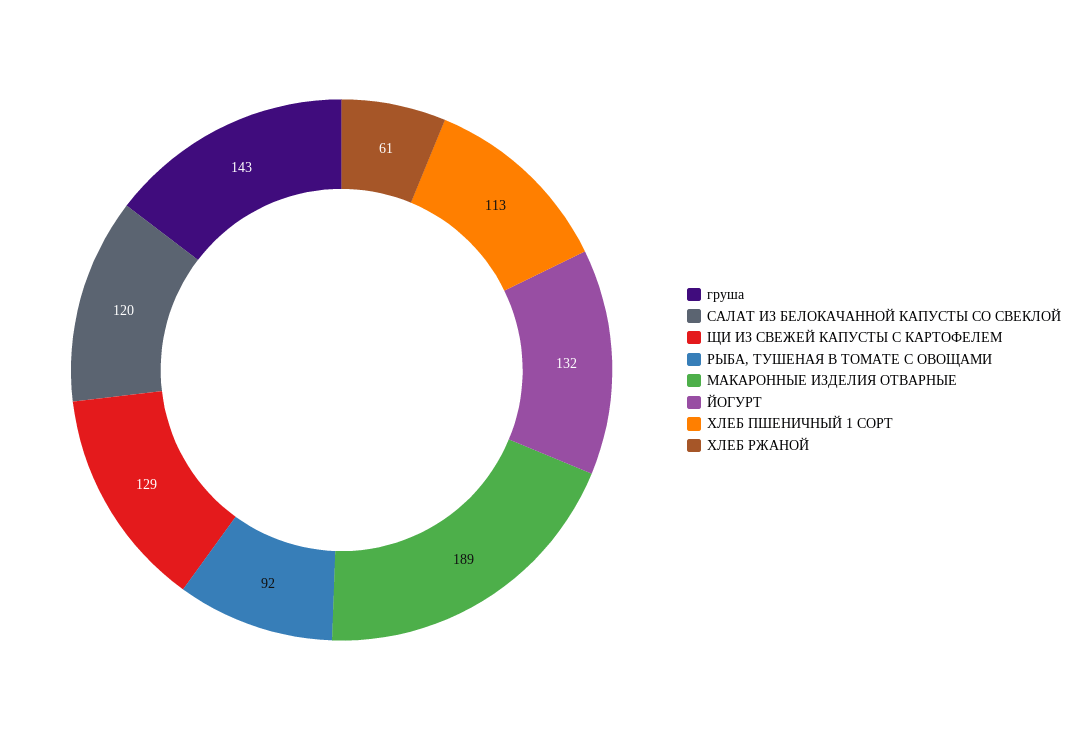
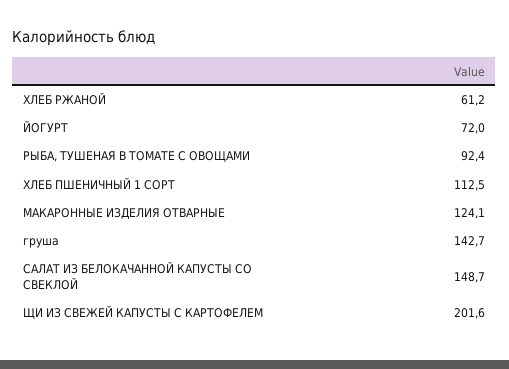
САЛАТ ИЗ БЕЛОКАЧАННОЙ КАПУСТЫ СО СВЕКЛОЙ: 120 -> 148.7
ЩИ ИЗ СВЕЖЕЙ КАПУСТЫ С КАРТОФЕЛЕМ: 129 -> 201.6
МАКАРОННЫЕ ИЗДЕЛИЯ ОТВАРНЫЕ: 189 -> 124.1
ЙОГУРТ: 132 -> 72

